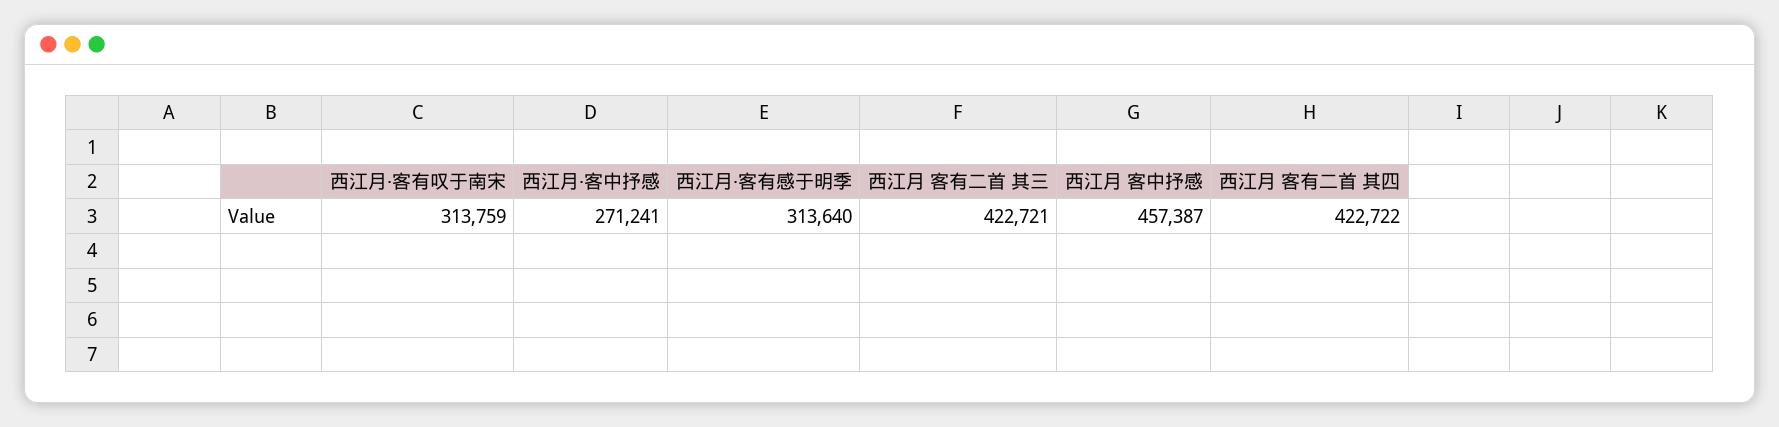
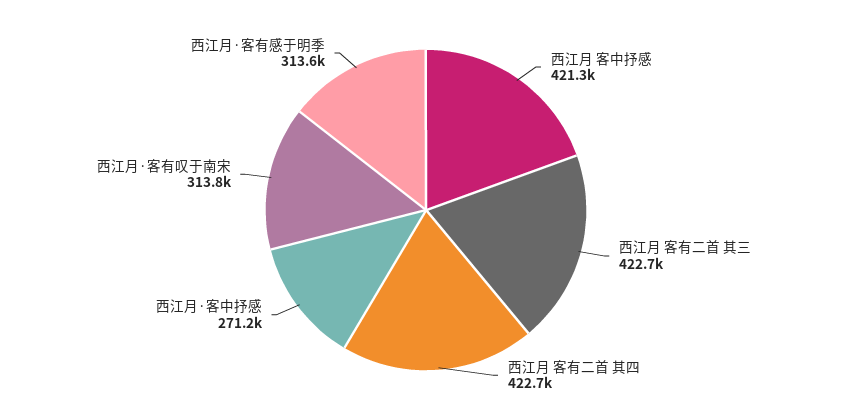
西江月 客中抒感: 457387 -> 421300

